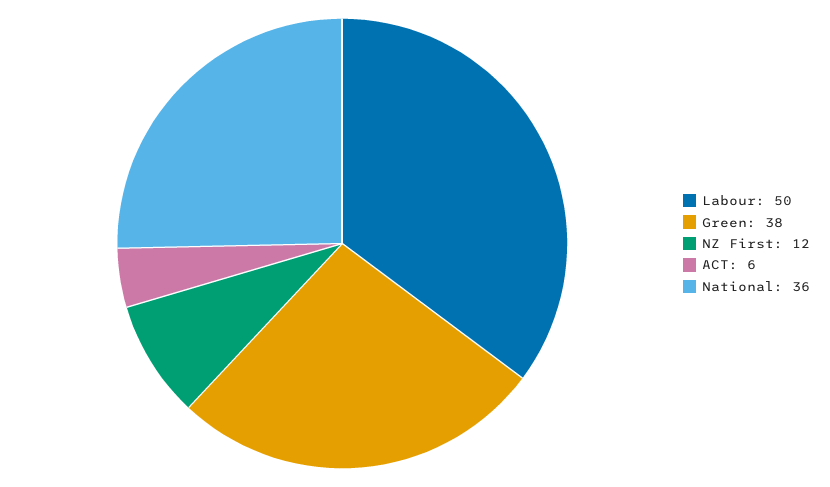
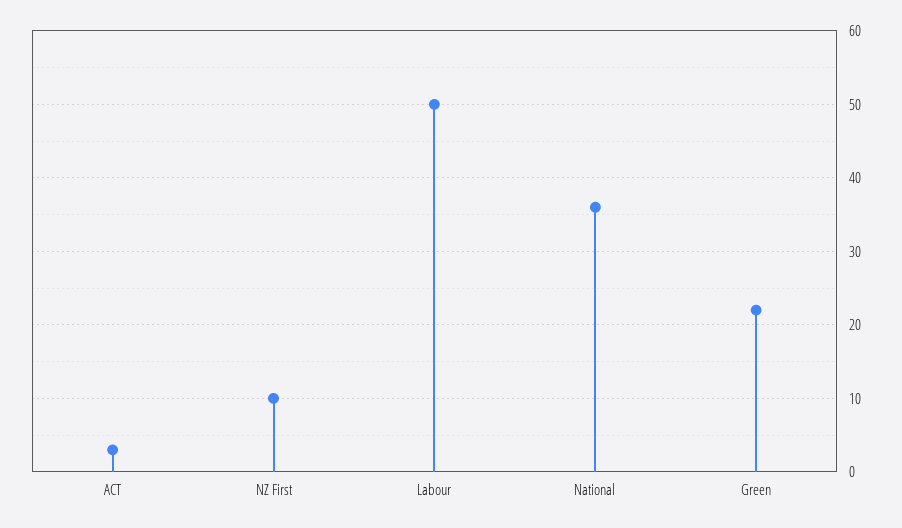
Green: 38 -> 22
NZ First: 12 -> 10
ACT: 6 -> 3

